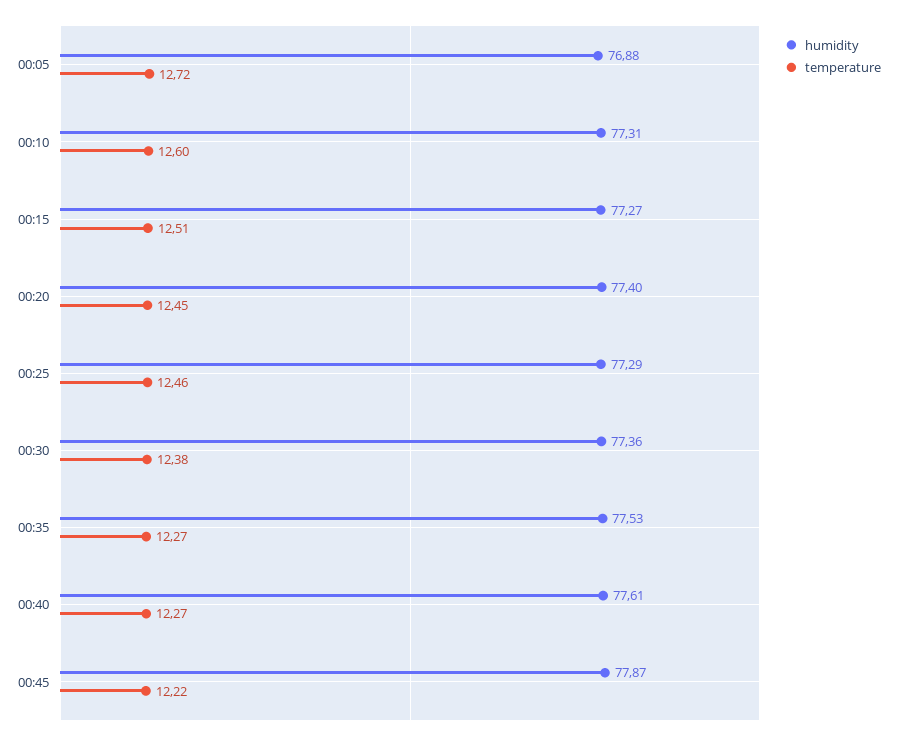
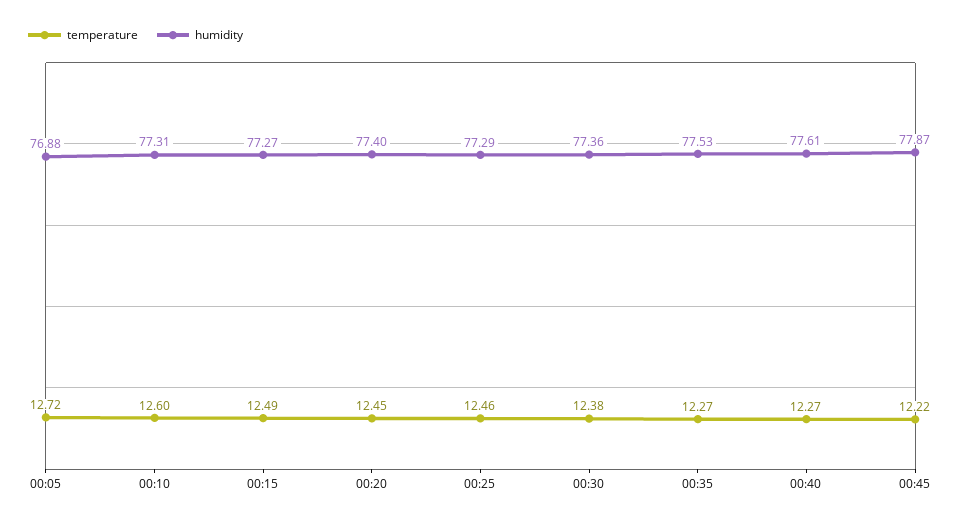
temperature, 00:15: 12.51 -> 12.49

